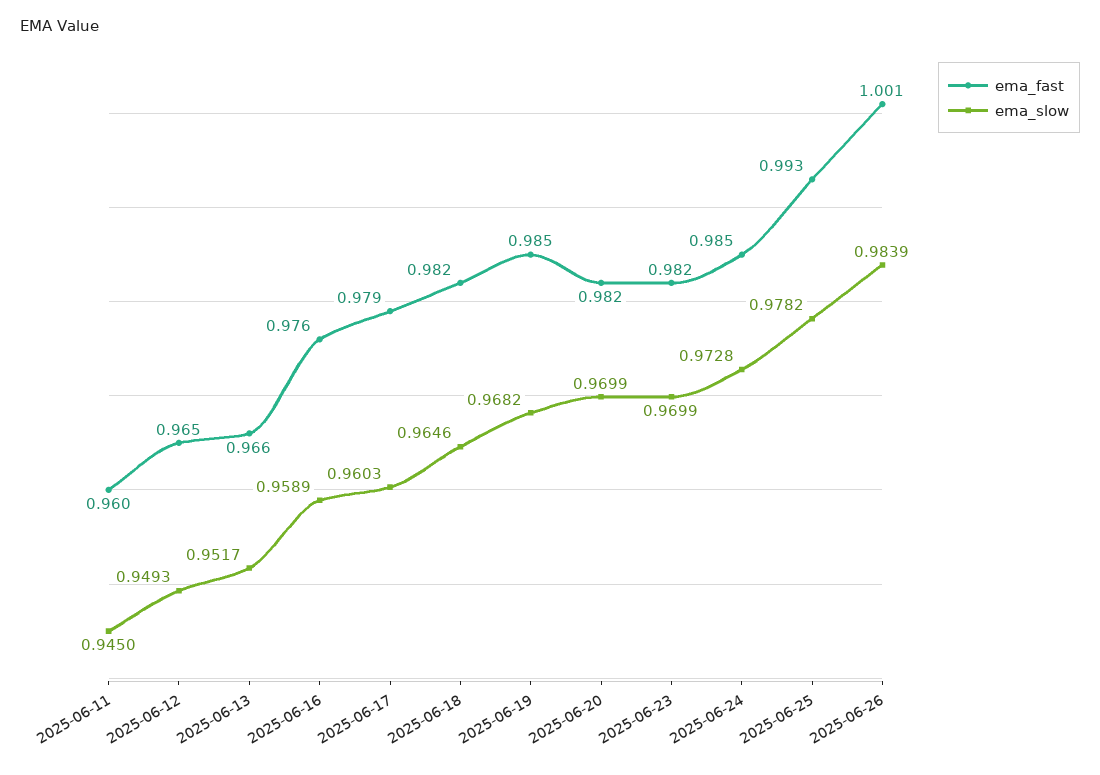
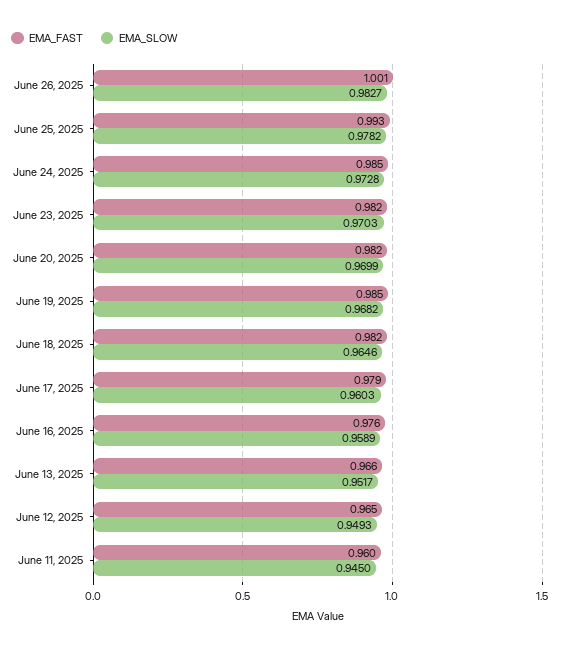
ema_slow, 2025-06-23: 0.9699 -> 0.9703
ema_slow, 2025-06-26: 0.9839 -> 0.9827

